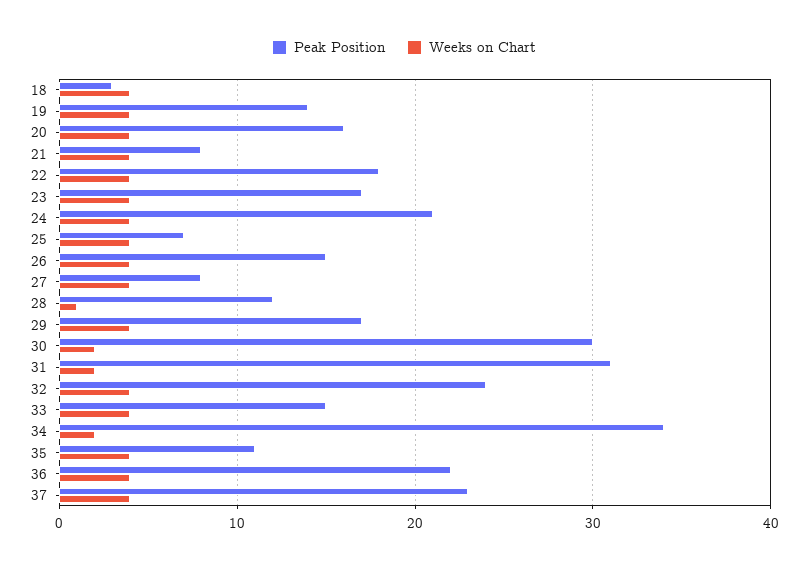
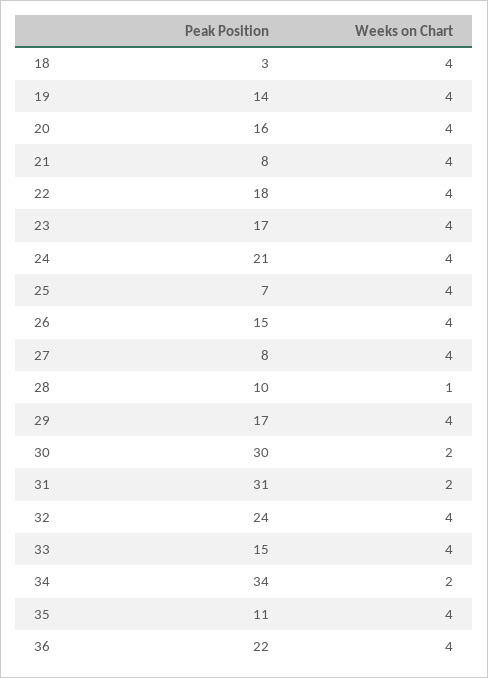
Peak Position, 28: 12 -> 10
Peak Position, 37: 23 -> none
Weeks on Chart, 37: 4 -> none

